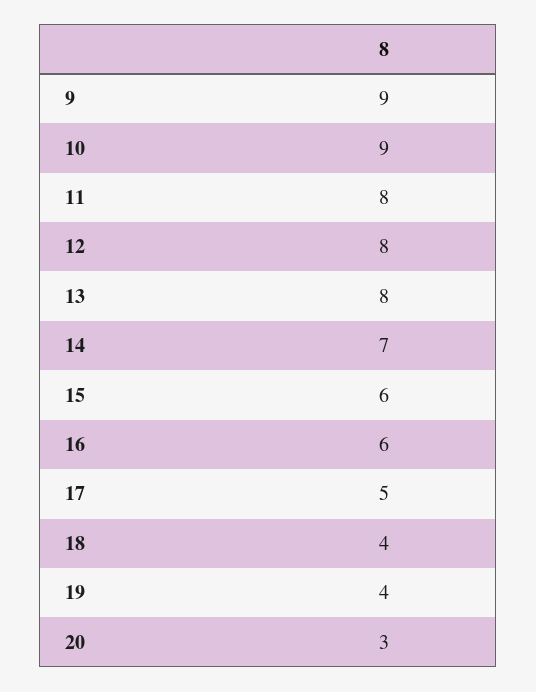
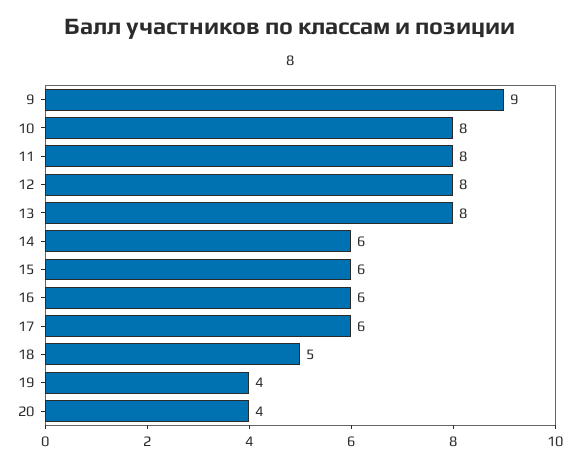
10: 9 -> 8
14: 7 -> 6
17: 5 -> 6
18: 4 -> 5
20: 3 -> 4

